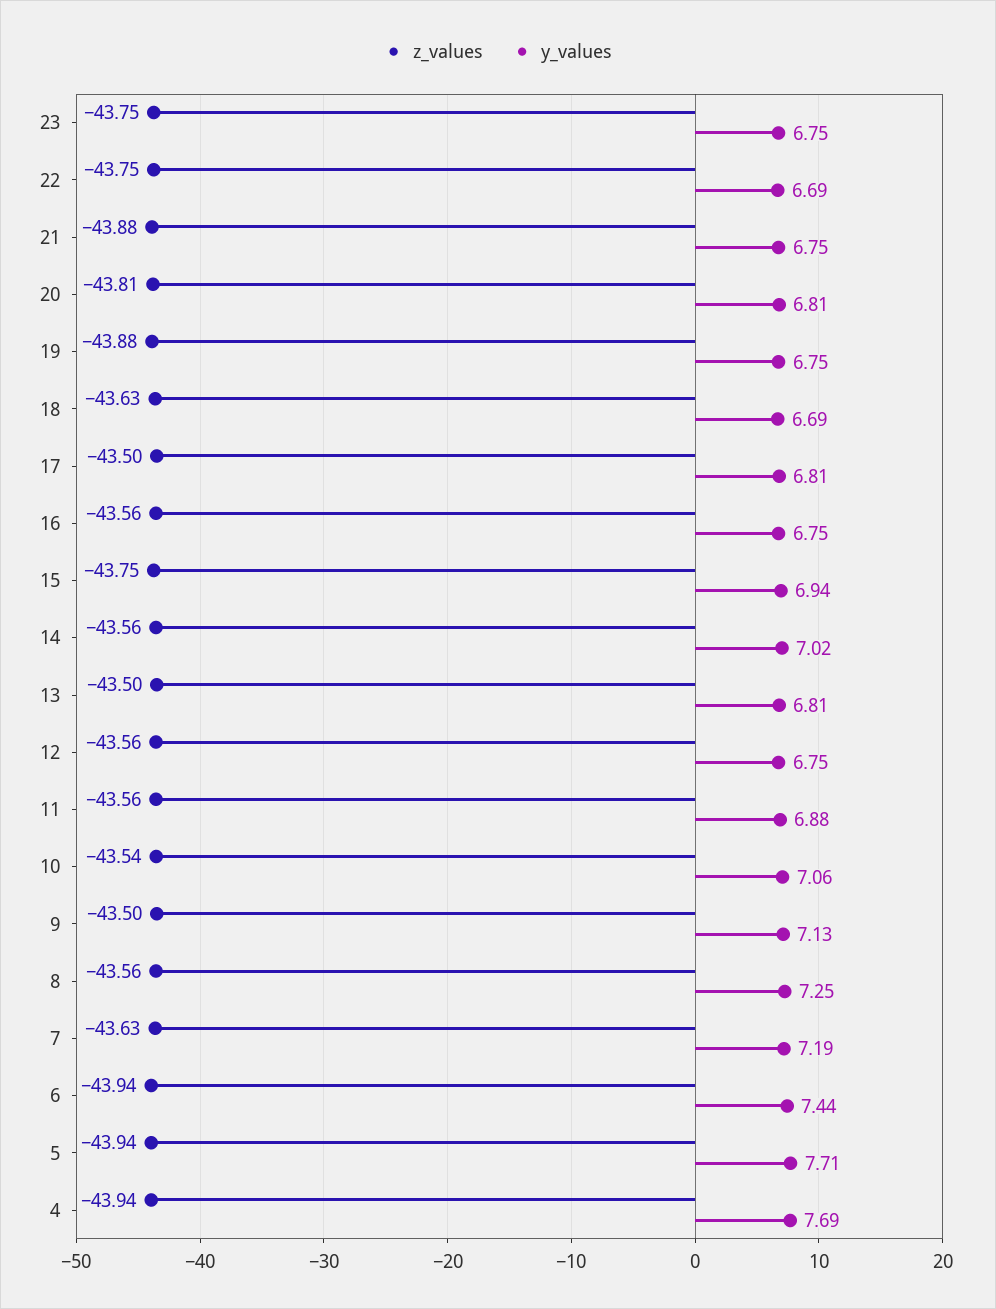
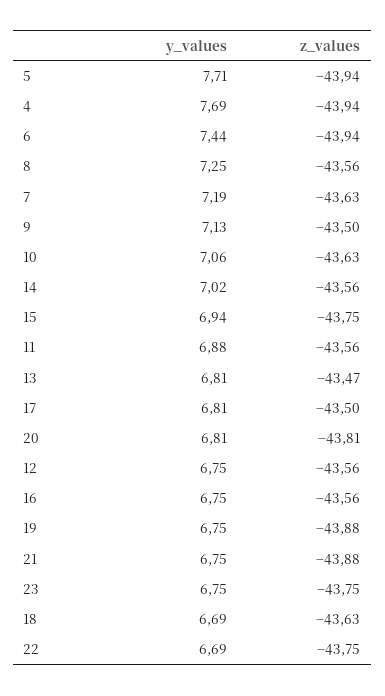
z_values, 13: -43.5 -> -43.47
z_values, 10: -43.54 -> -43.63

